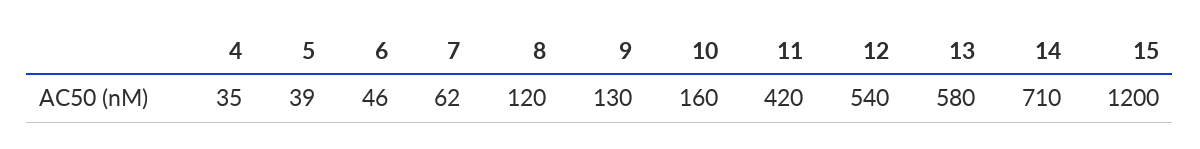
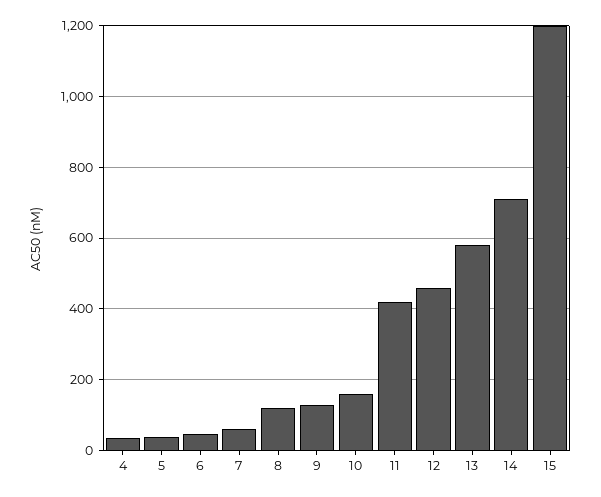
12: 540 -> 460

